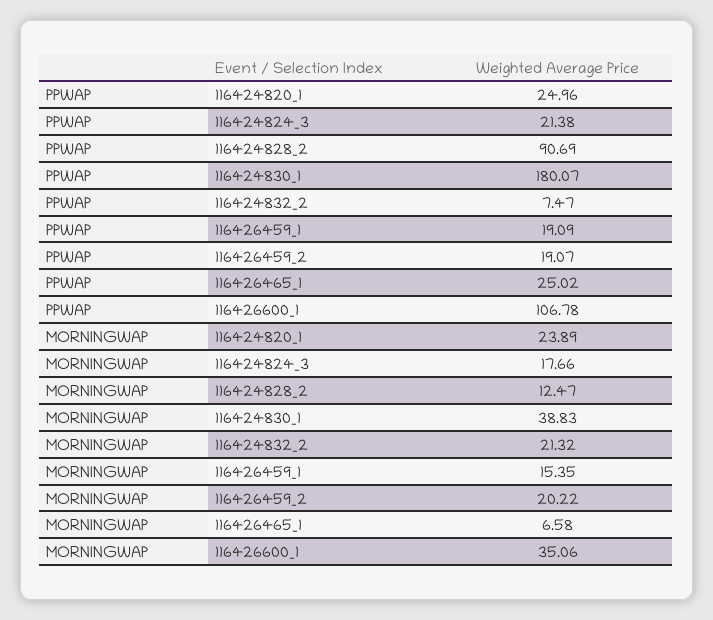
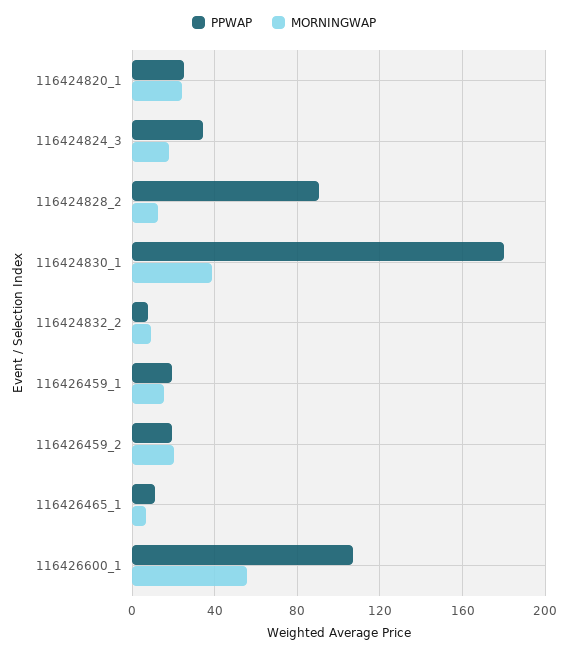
PPWAP, 116424824_3: 21.38 -> 35
PPWAP, 116426465_1: 25.02 -> 10
MORNINGWAP, 116424832_2: 21.32 -> 10
MORNINGWAP, 116426600_1: 35.06 -> 55

